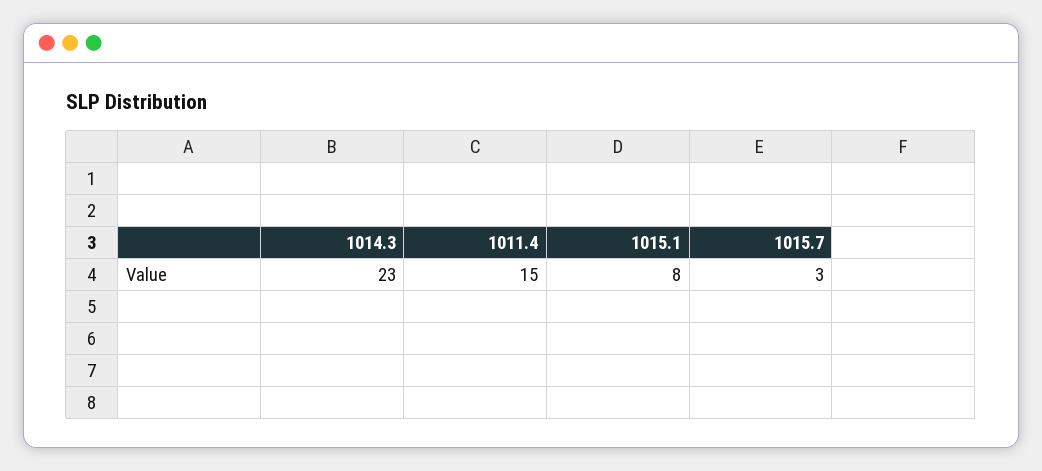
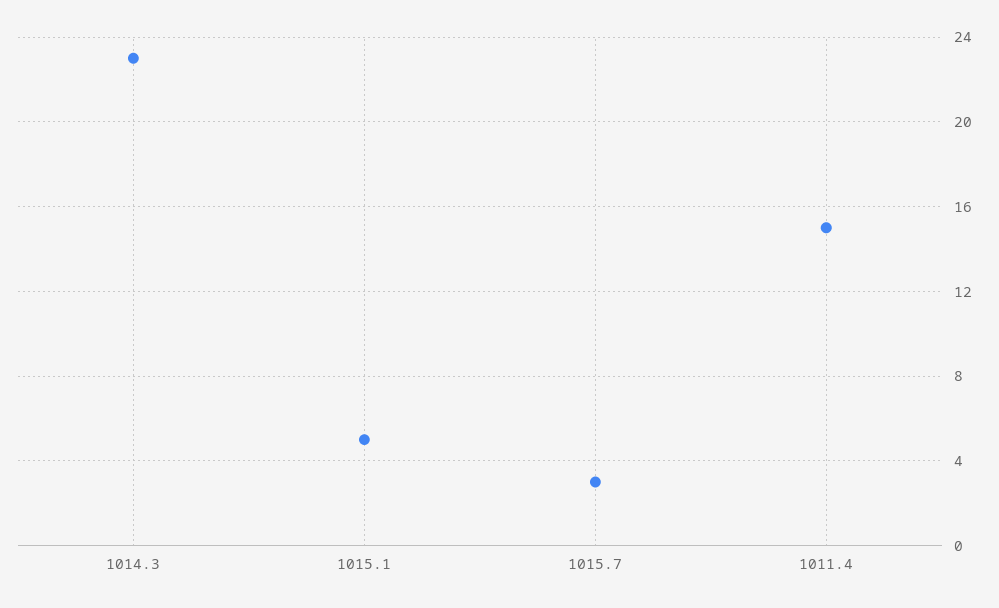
1015.1: 8 -> 5

